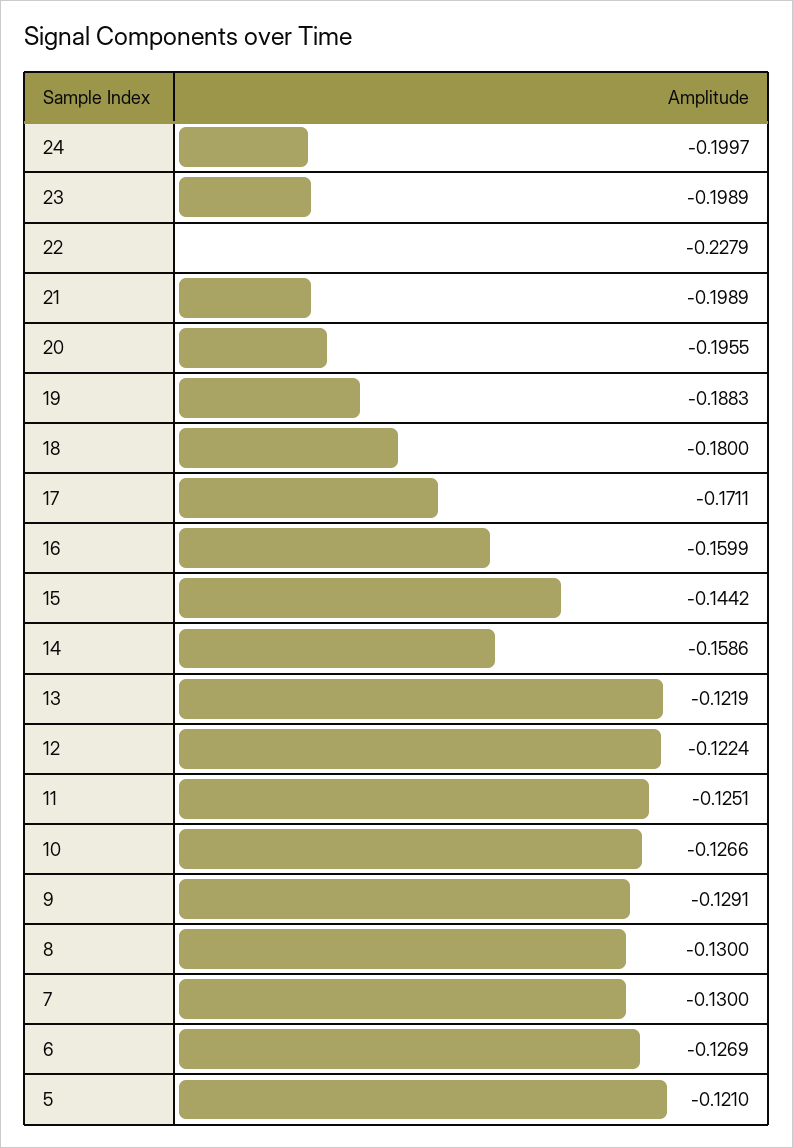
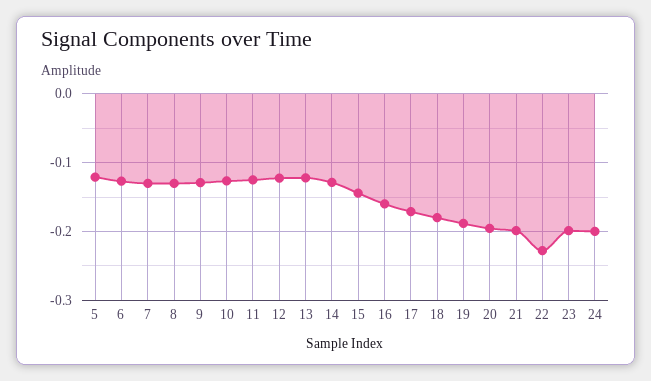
14: -0.1586 -> -0.13

